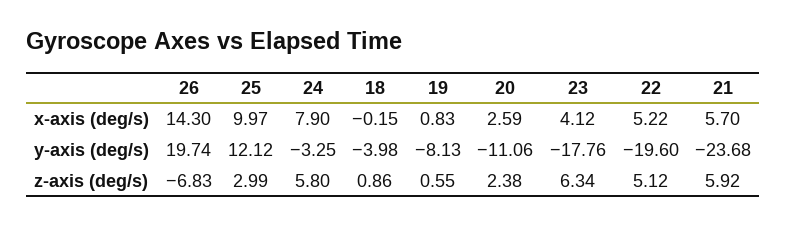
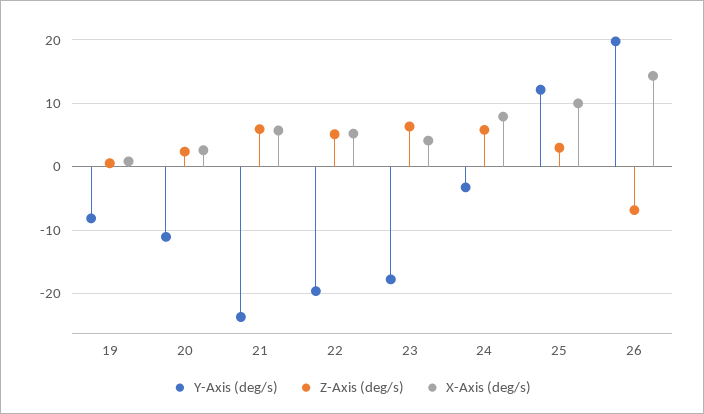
x-axis (deg/s), 18: -0.15 -> none
y-axis (deg/s), 18: -3.98 -> none
z-axis (deg/s), 18: 0.86 -> none

